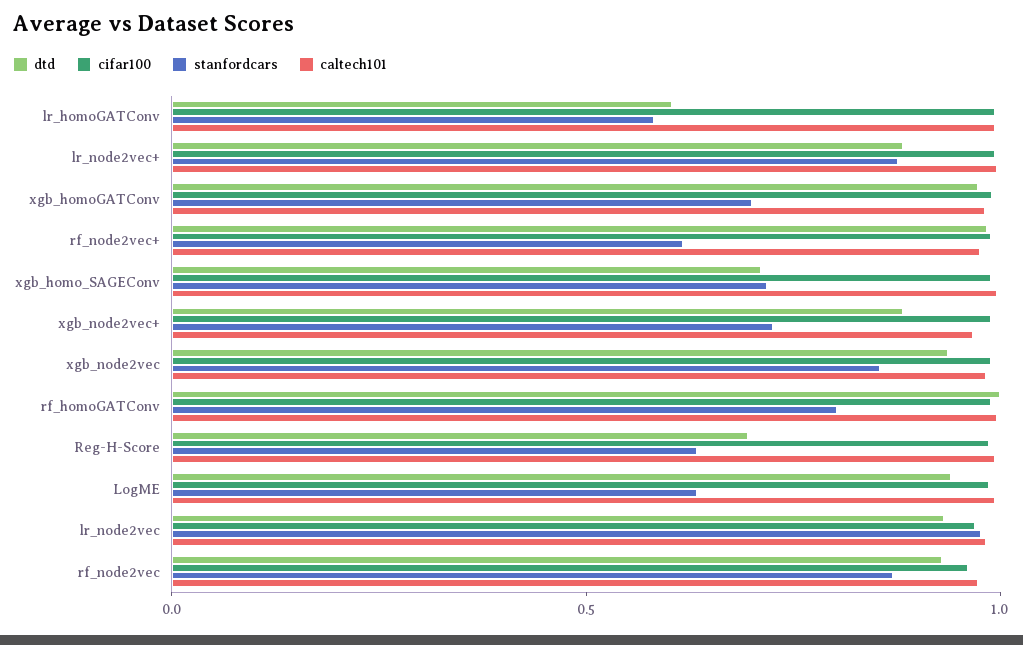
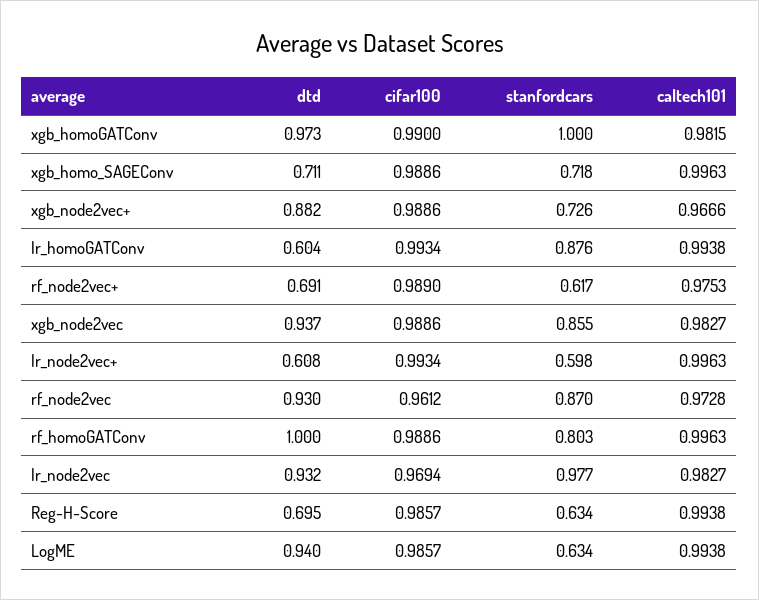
stanfordcars, lr_homoGATConv: 0.6 -> 0.876
dtd, lr_node2vec+: 0.9 -> 0.608
stanfordcars, lr_node2vec+: 0.9 -> 0.598
stanfordcars, xgb_homoGATConv: 0.7 -> 1
dtd, rf_node2vec+: 1 -> 0.691

